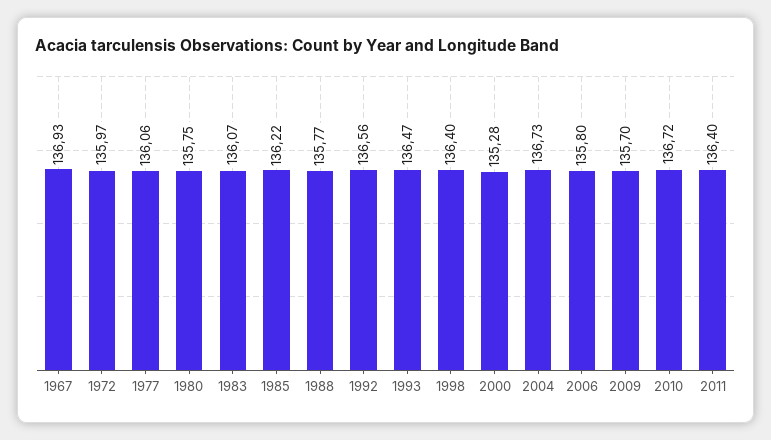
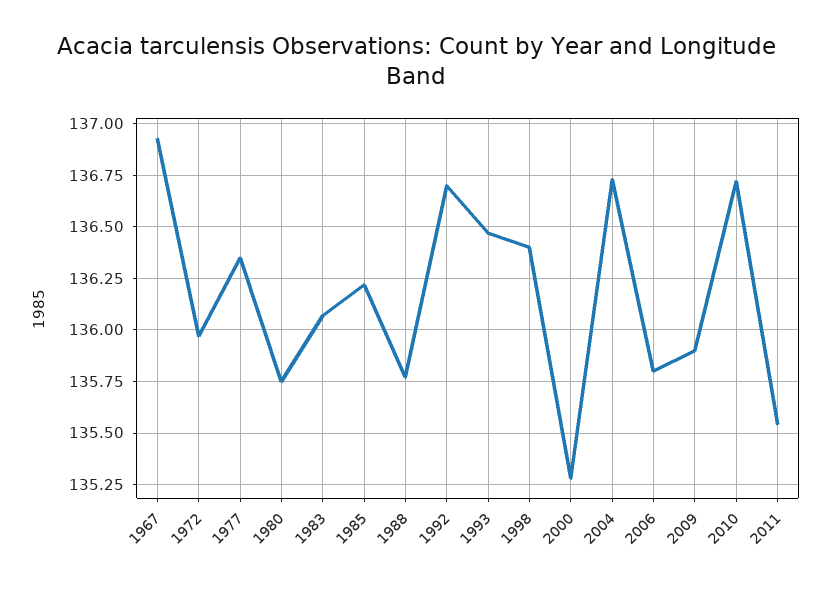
1977: 136.06 -> 136.35
1992: 136.56 -> 136.7
2009: 135.7 -> 135.9
2011: 136.4 -> 135.55

